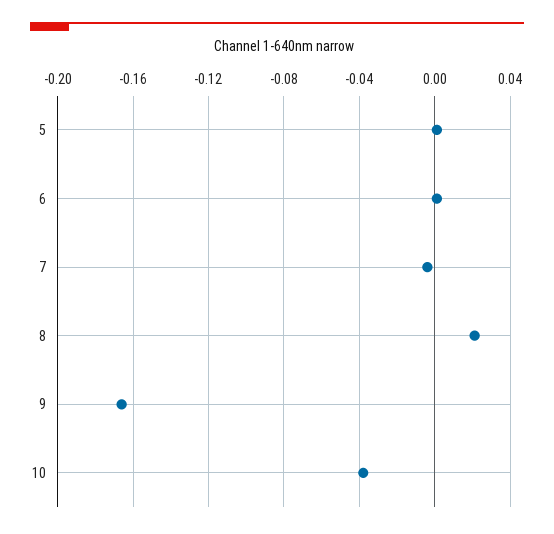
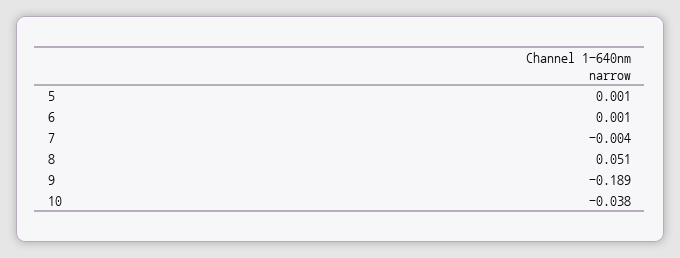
8: 0.02 -> 0.051
9: -0.165 -> -0.189

